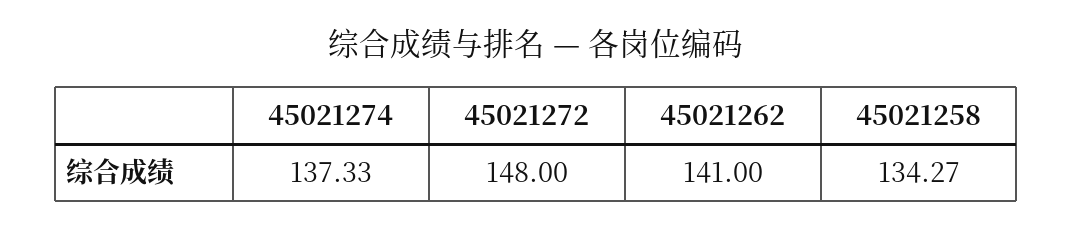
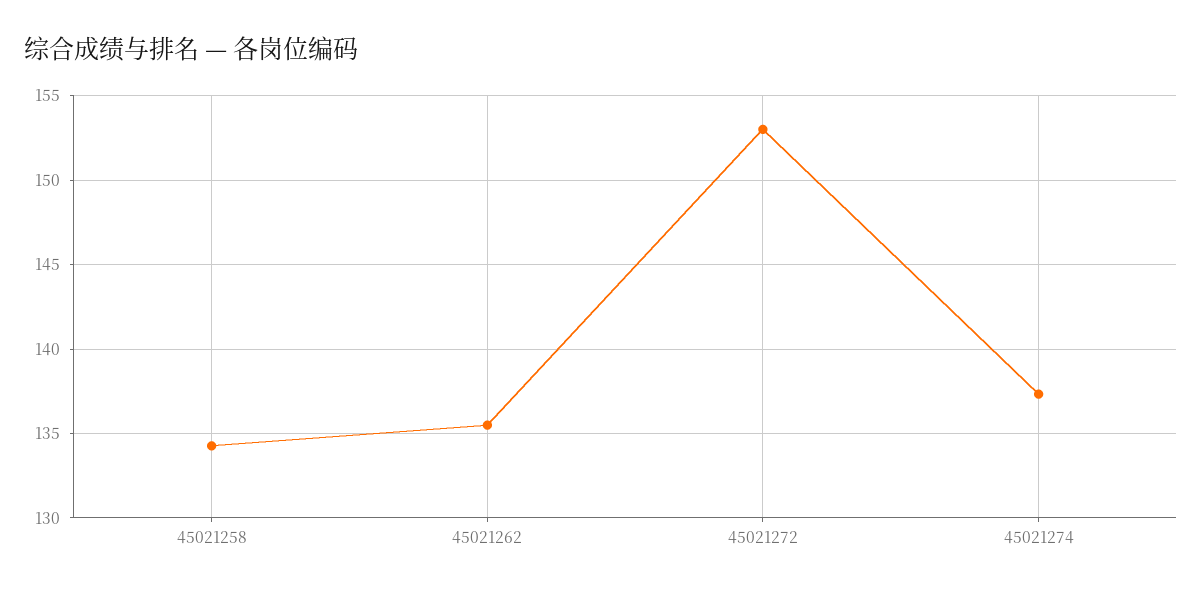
45021272: 148 -> 153
45021262: 141 -> 135.5

